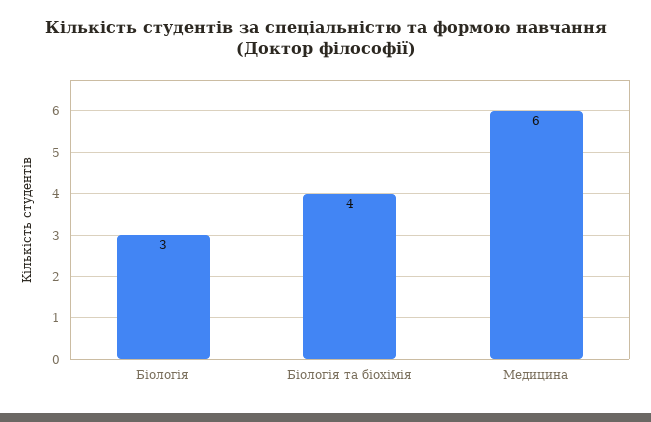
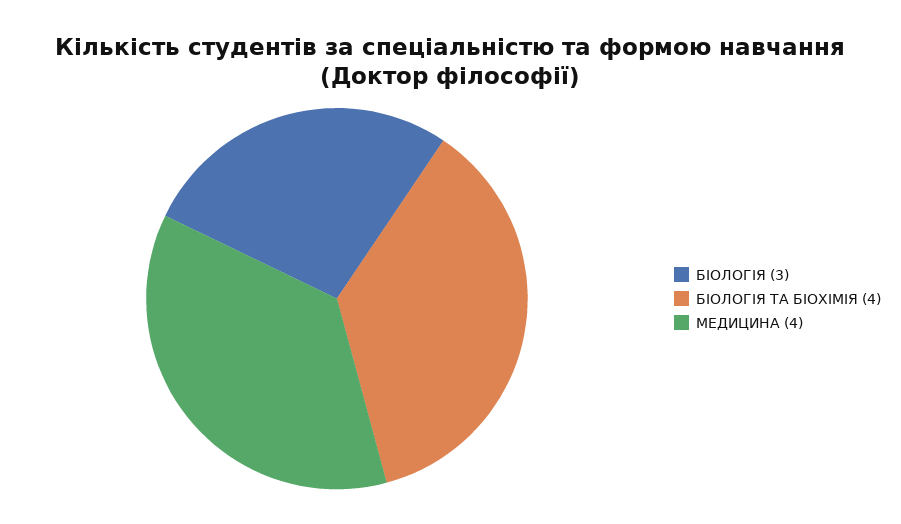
Медицина: 6 -> 4

